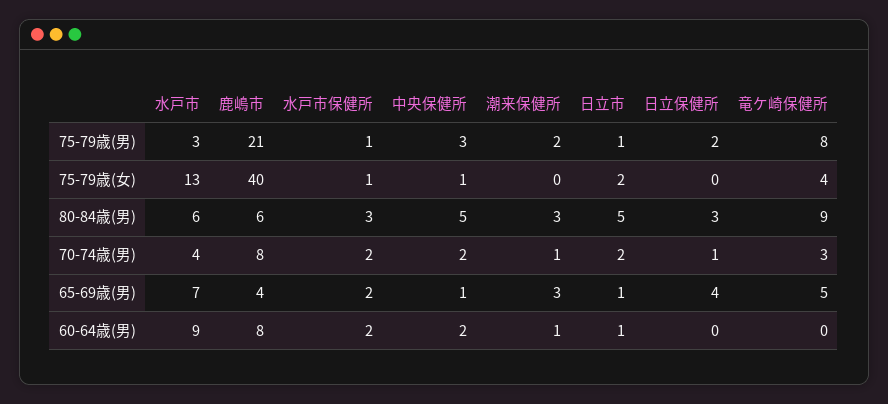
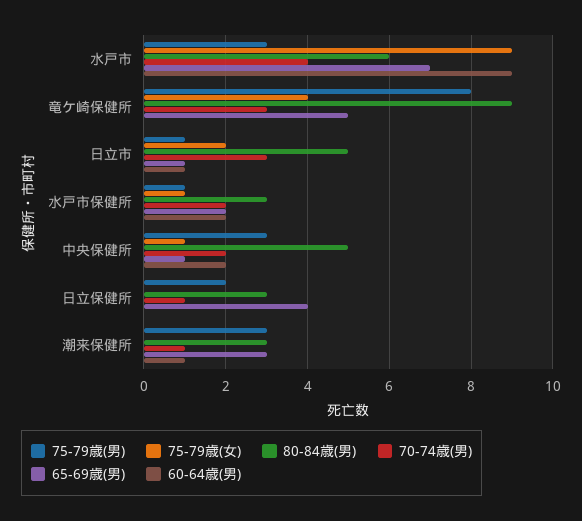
75-79歳(男), 鹿嶋市: 21 -> none
75-79歳(男), 潮来保健所: 2 -> 3
75-79歳(女), 水戸市: 13 -> 9
75-79歳(女), 鹿嶋市: 40 -> none
80-84歳(男), 鹿嶋市: 6 -> none
70-74歳(男), 鹿嶋市: 8 -> none
70-74歳(男), 日立市: 2 -> 3
65-69歳(男), 鹿嶋市: 4 -> none
60-64歳(男), 鹿嶋市: 8 -> none

